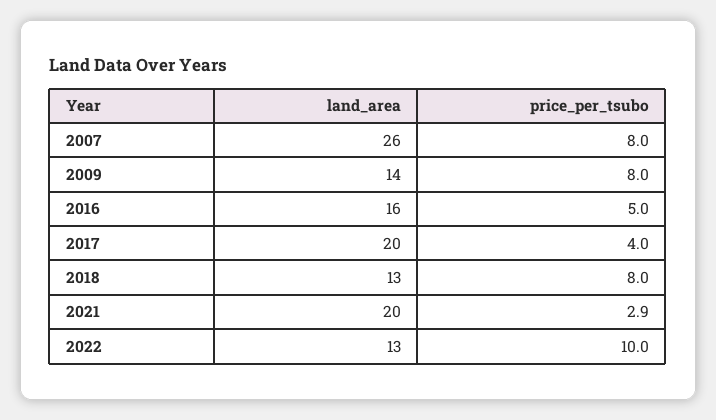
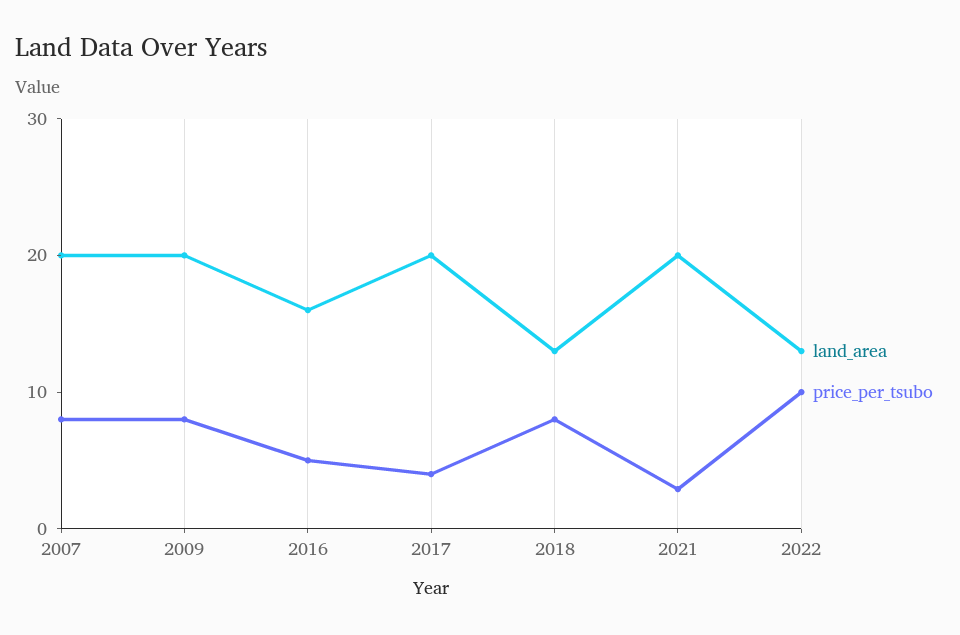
land_area, 2007: 26 -> 20
land_area, 2009: 14 -> 20

